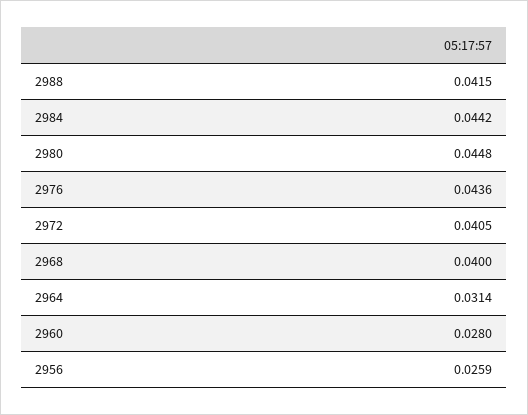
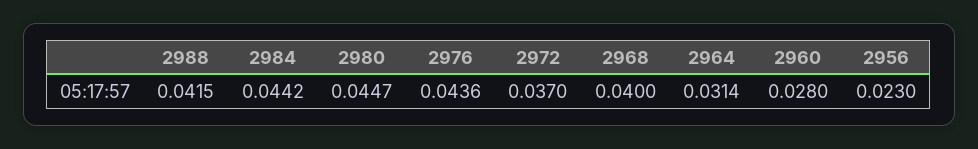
2980: 0.0448 -> 0.0447
2972: 0.0405 -> 0.037
2956: 0.0259 -> 0.023

